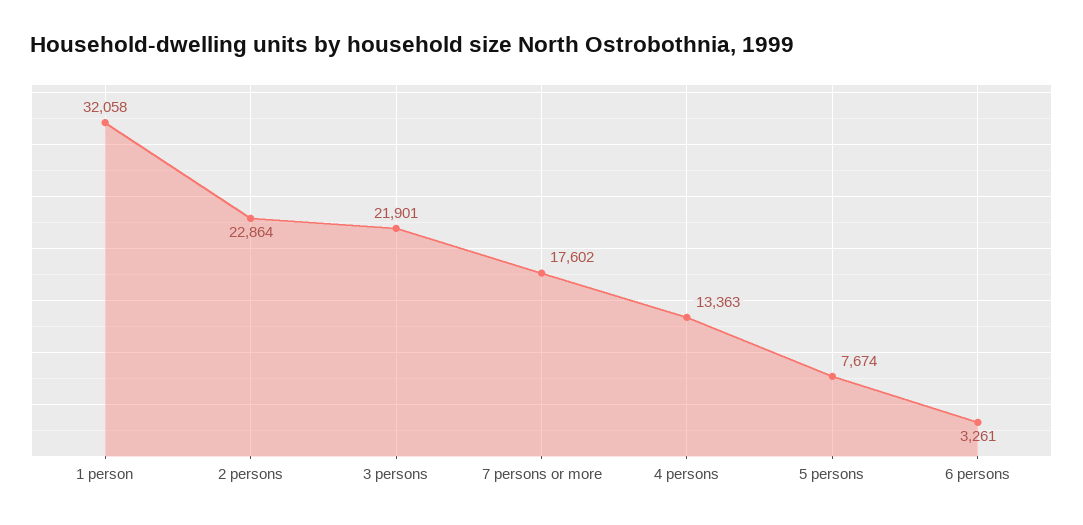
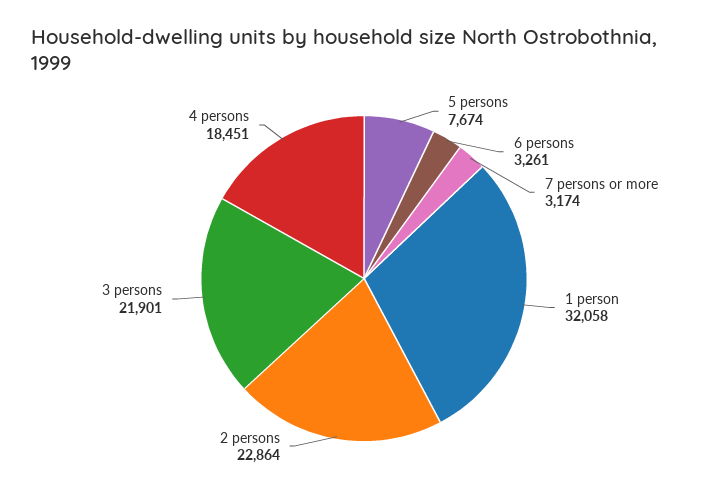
7 persons or more: 17602 -> 3174
4 persons: 13363 -> 18451

